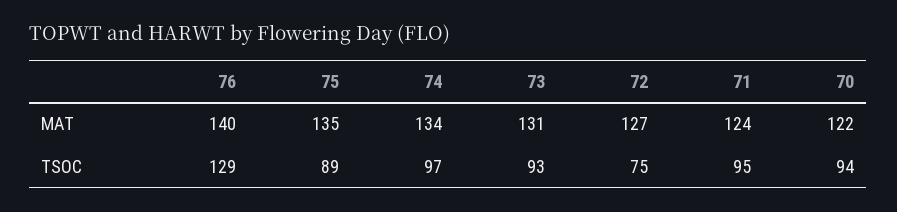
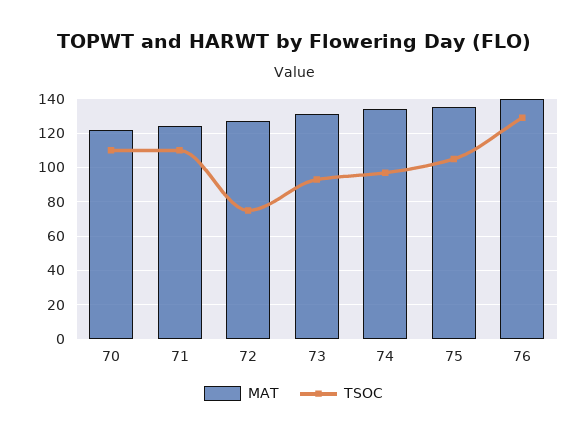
TSOC, 75: 89 -> 105
TSOC, 71: 95 -> 110
TSOC, 70: 94 -> 110

